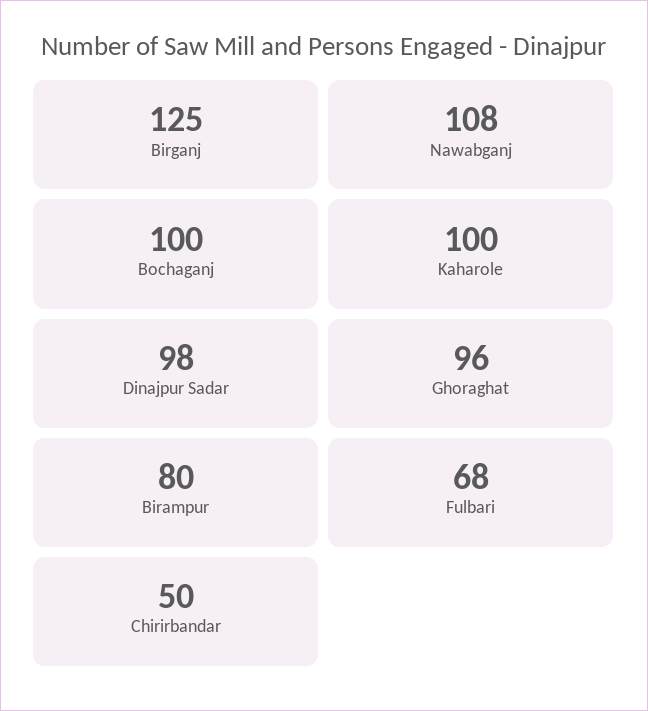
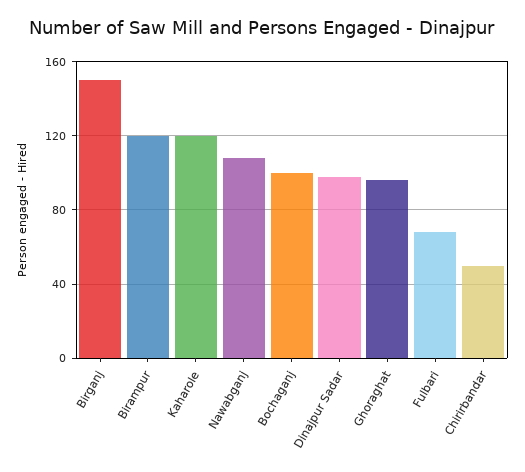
Birganj: 125 -> 150
Kaharole: 100 -> 120
Birampur: 80 -> 120

